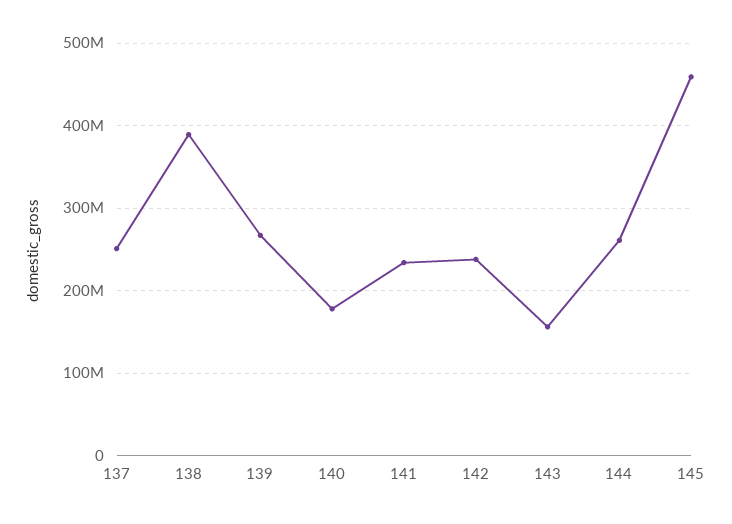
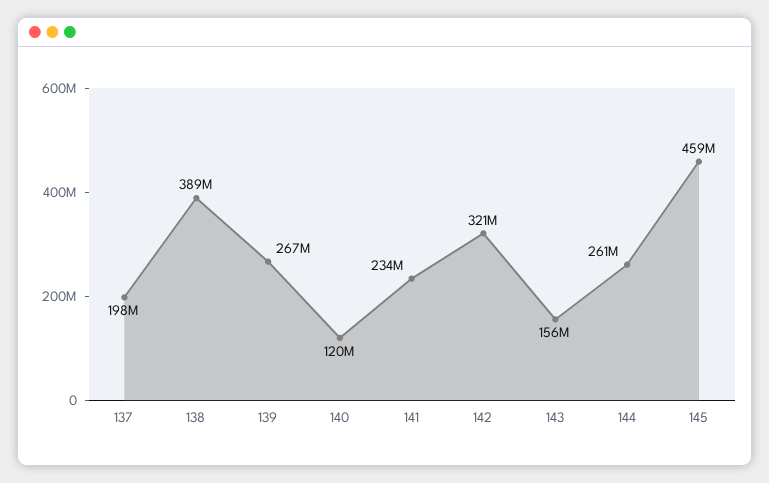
137: 250000000 -> 198000000
140: 180000000 -> 120000000
142: 240000000 -> 321000000

